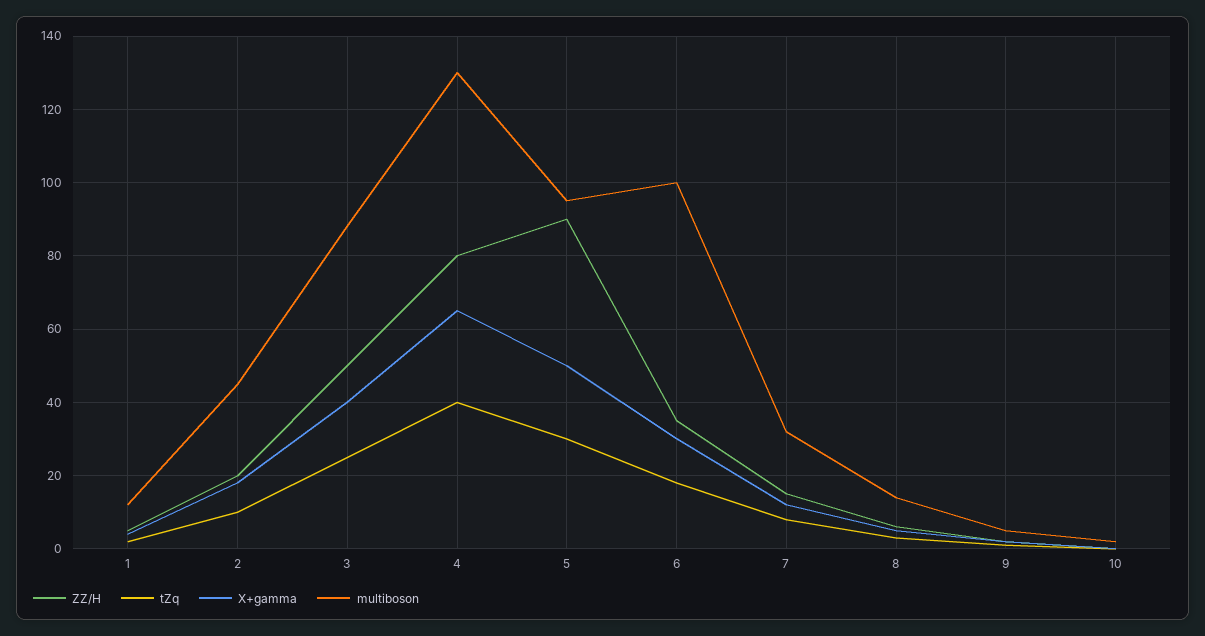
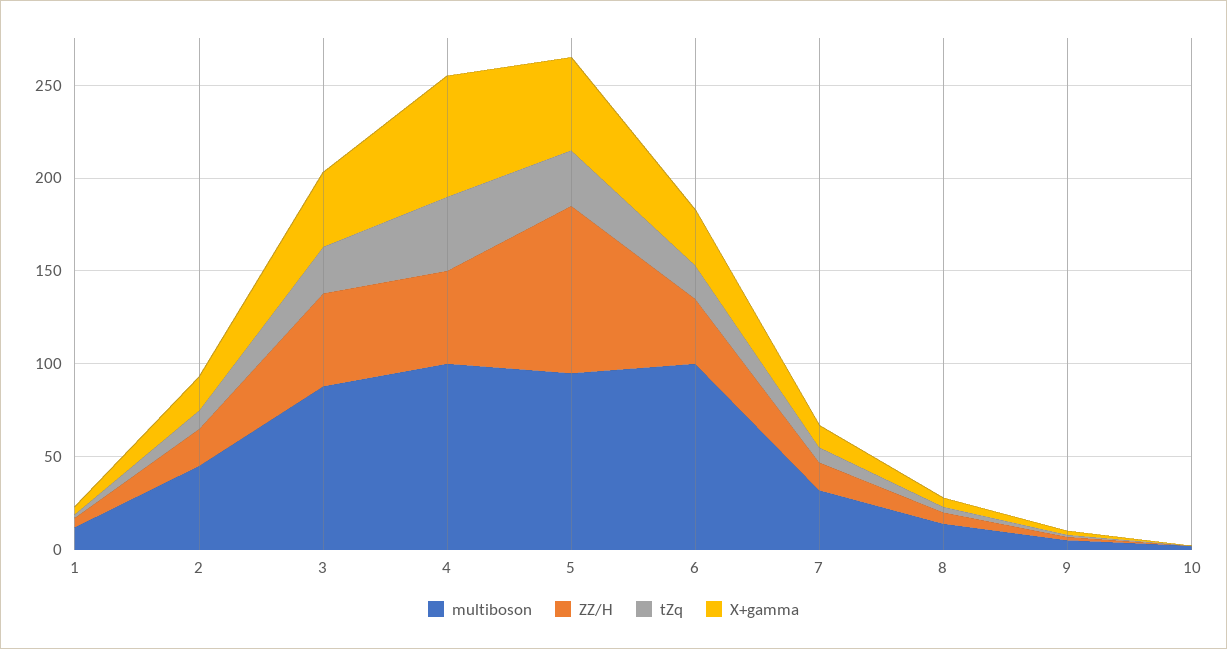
ZZ/H, 4: 80 -> 50
multiboson, 4: 130 -> 100

